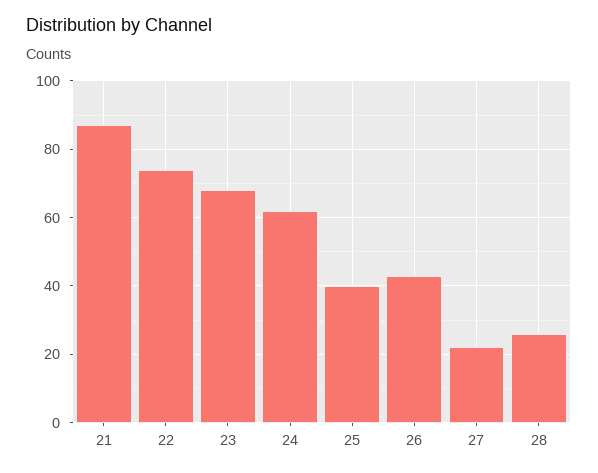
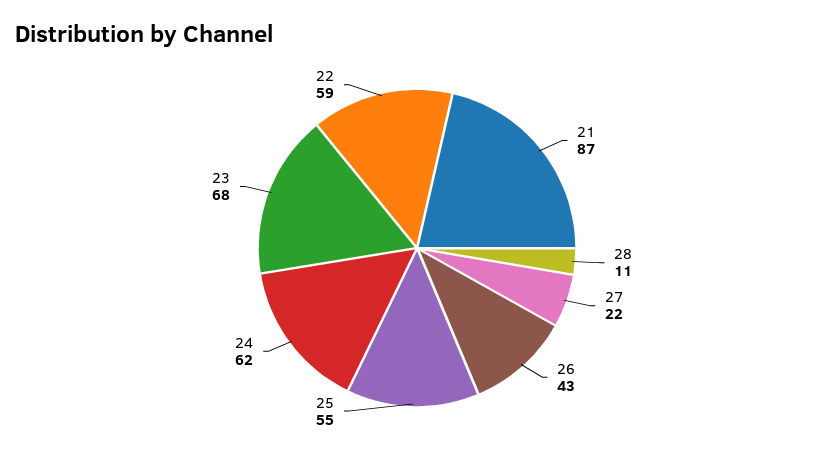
22: 75 -> 59
25: 40 -> 55
28: 25 -> 11

